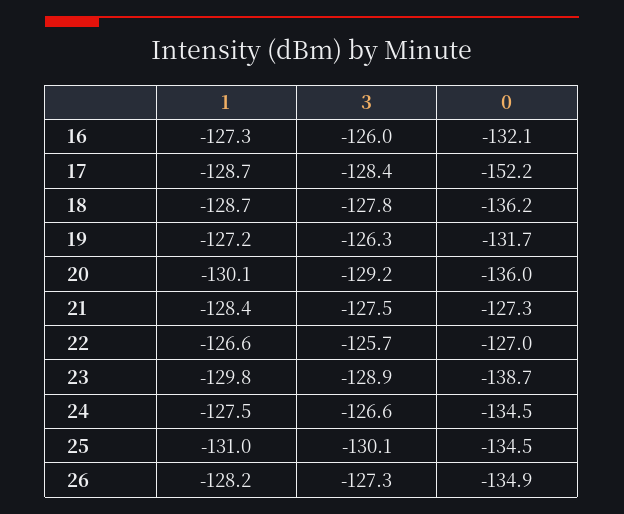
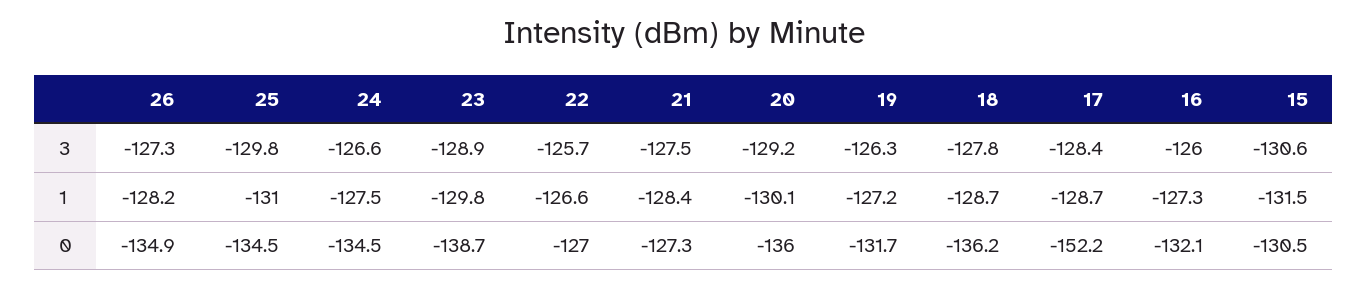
3, 25: -130.1 -> -129.8
3, 15: none -> -130.6
1, 15: none -> -131.5
0, 15: none -> -130.5

